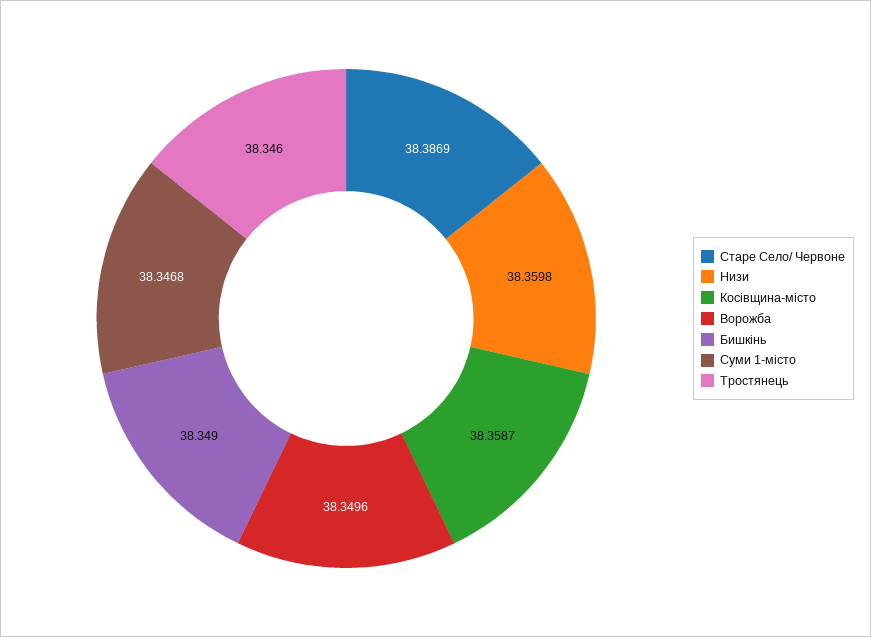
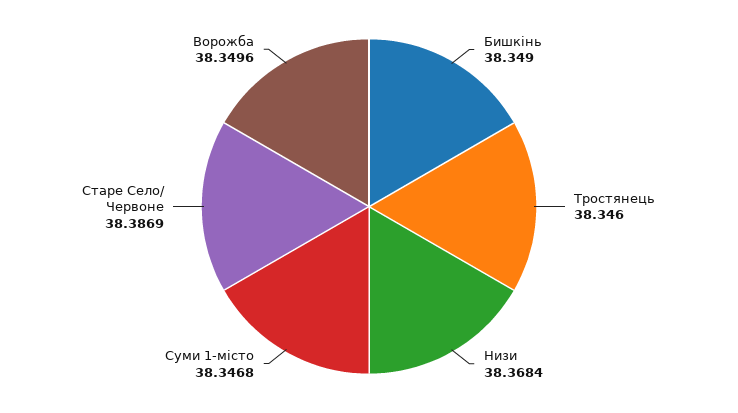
Низи: 38.3598 -> 38.3684
Косівщина-місто: 38.3587 -> none

